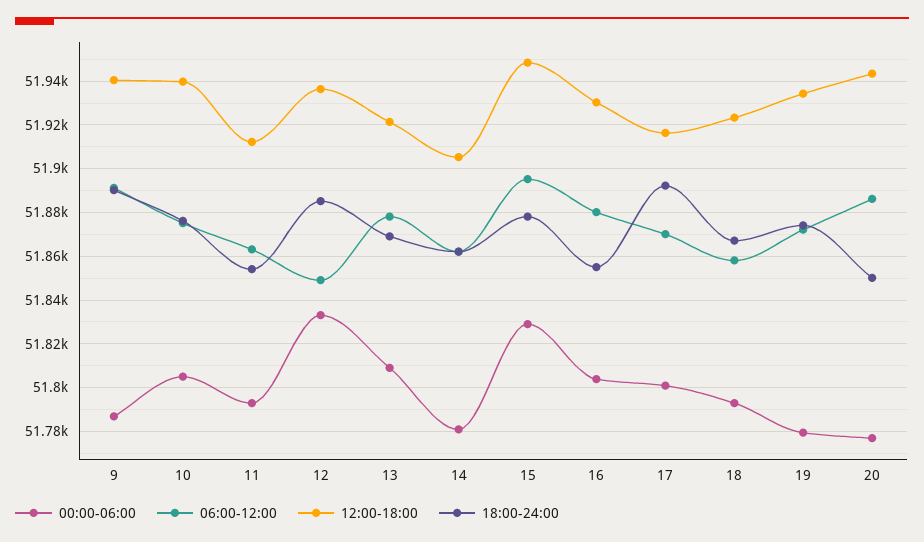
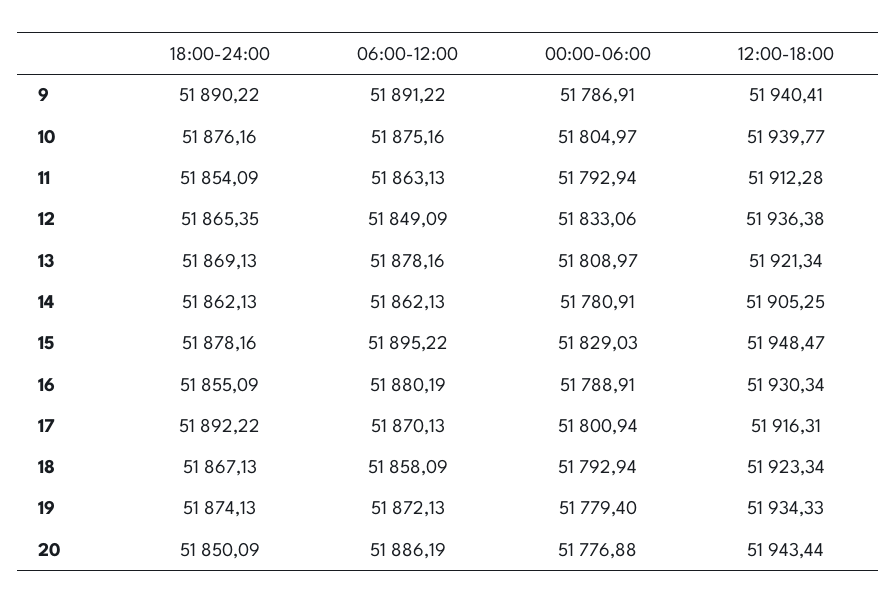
18:00-24:00, 12: 51885 -> 51865.35
00:00-06:00, 16: 51805 -> 51788.91

